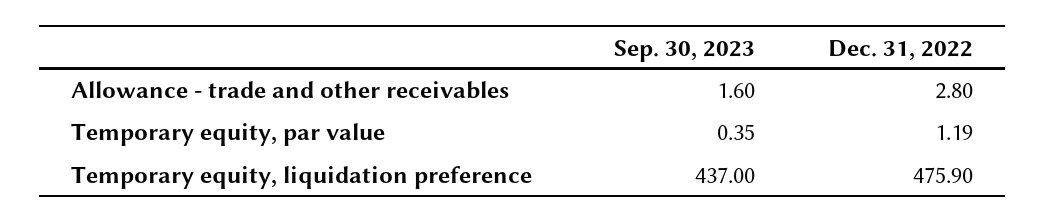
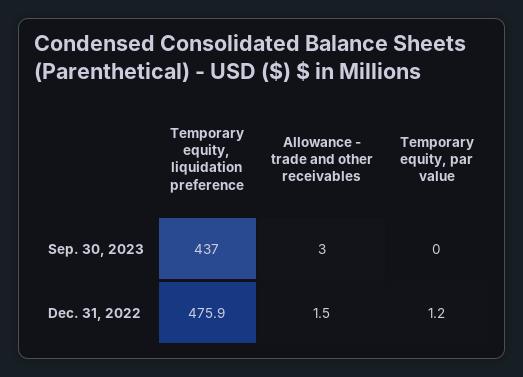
Sep. 30, 2023, Allowance - trade and other receivables: 1.6 -> 3
Dec. 31, 2022, Allowance - trade and other receivables: 2.8 -> 1.5
Sep. 30, 2023, Temporary equity, par value: 0.35 -> 0

